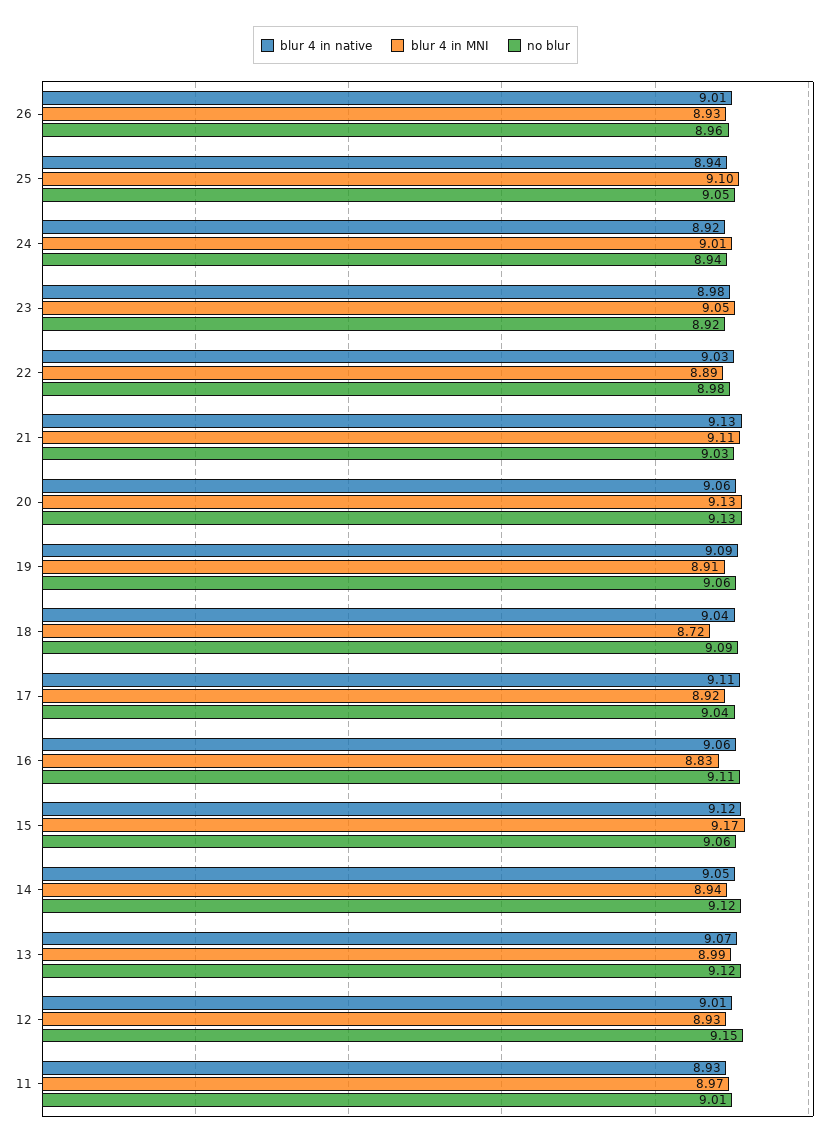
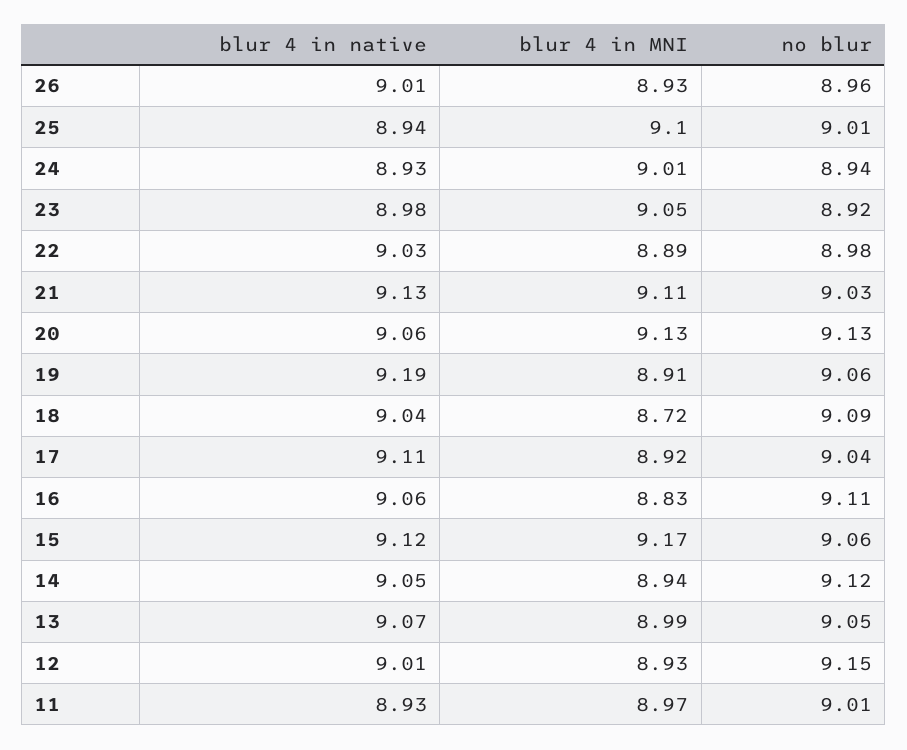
no blur, 25: 9.05 -> 9.01
blur 4 in native, 24: 8.92 -> 8.93
blur 4 in native, 19: 9.09 -> 9.19
no blur, 13: 9.12 -> 9.05

